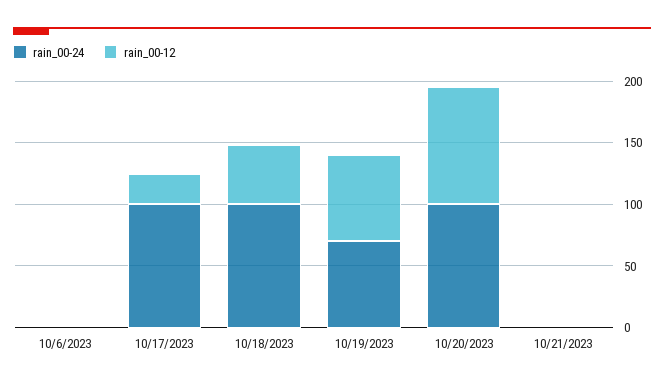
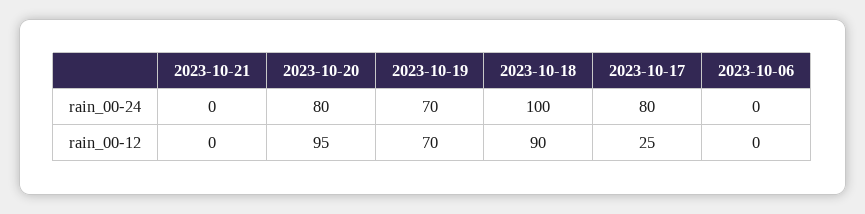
rain_00-24, 10/17/2023: 100 -> 80
rain_00-12, 10/18/2023: 50 -> 90
rain_00-24, 10/20/2023: 100 -> 80

